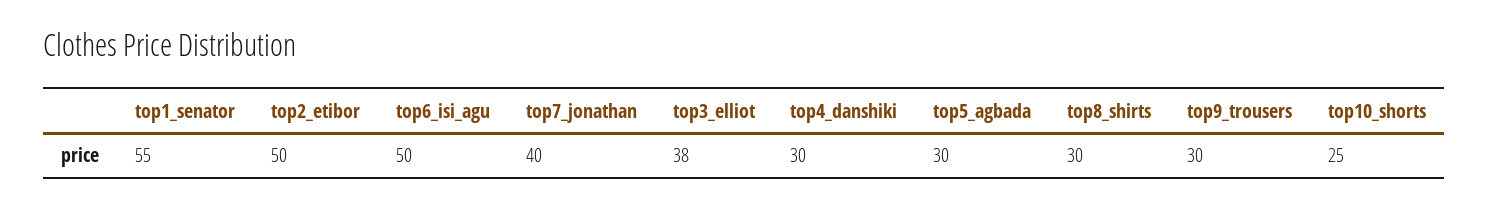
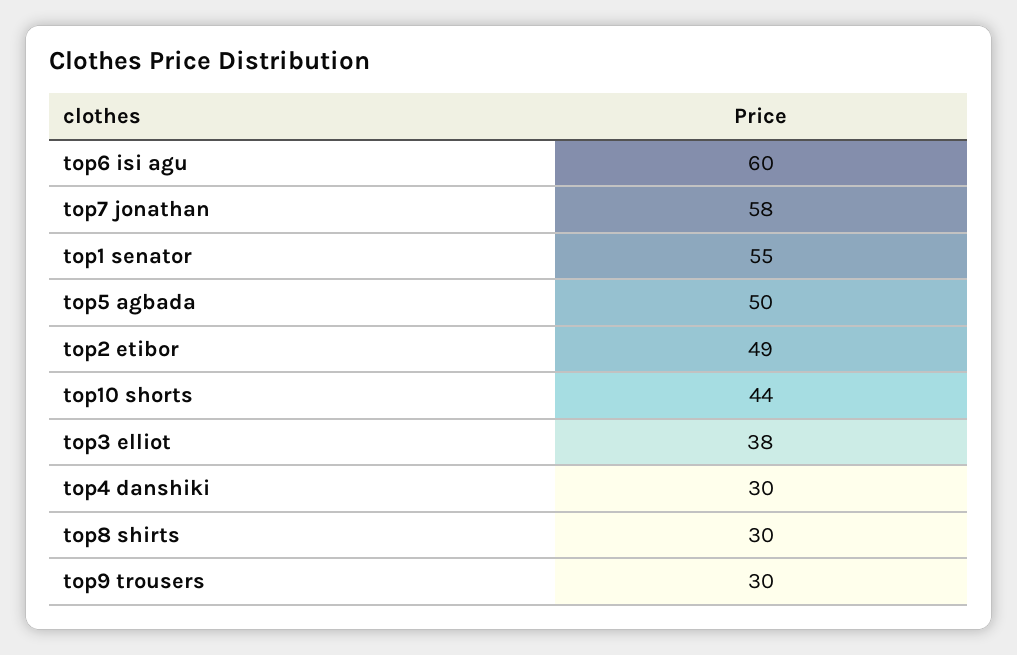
top2_etibor: 50 -> 49
top6_isi_agu: 50 -> 60
top7_jonathan: 40 -> 58
top5_agbada: 30 -> 50
top10_shorts: 25 -> 44

